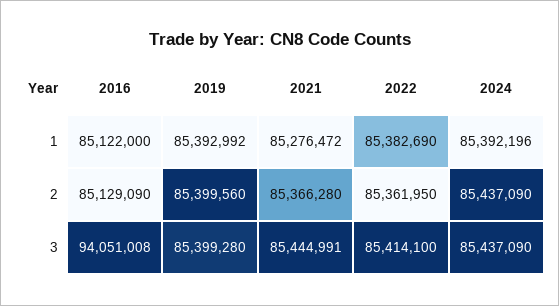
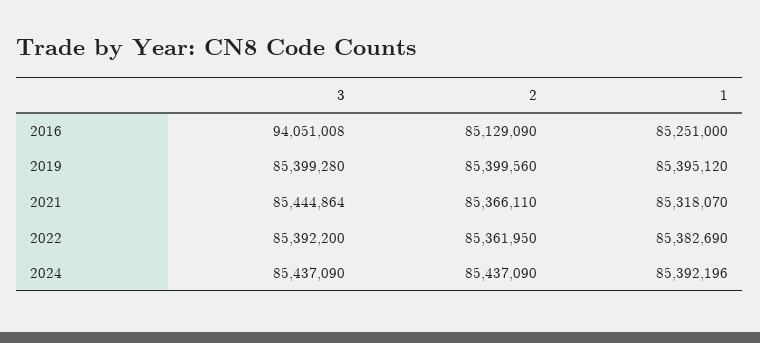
2016, 1: 85122000 -> 85251000
2019, 1: 85392992 -> 85395120
2021, 1: 85276472 -> 85318070
2021, 2: 85366280 -> 85366110
2021, 3: 85444991 -> 85444864
2022, 3: 85414100 -> 85392200

